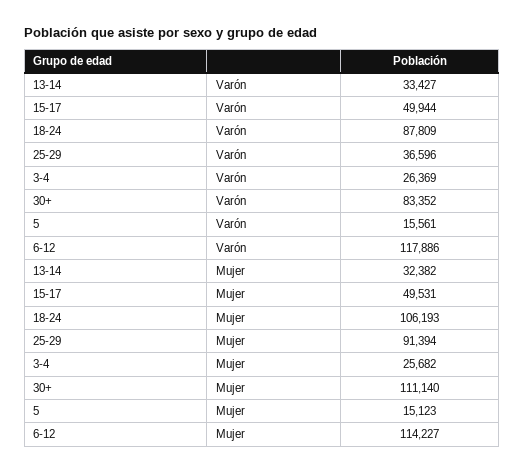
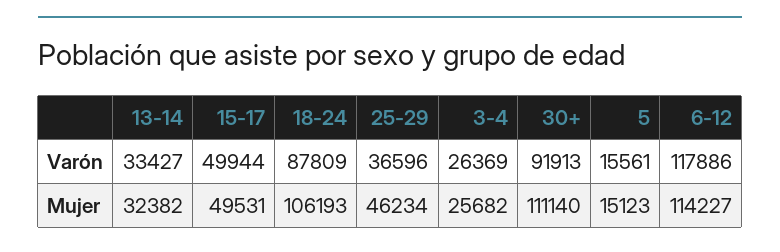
30+, Varón: 83352 -> 91913
25-29, Mujer: 91394 -> 46234

